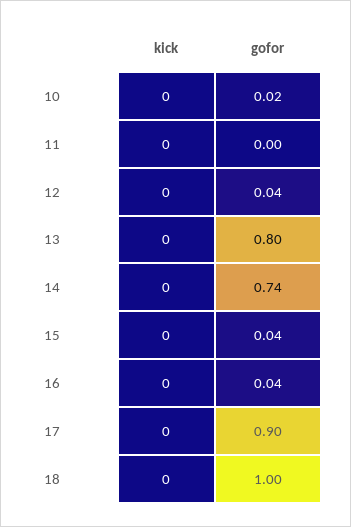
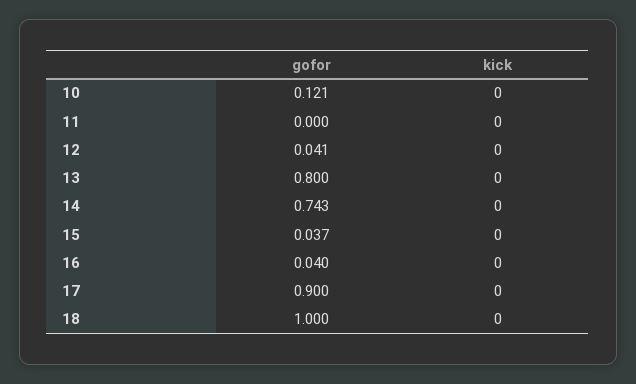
gofor, 10: 0.02 -> 0.121

